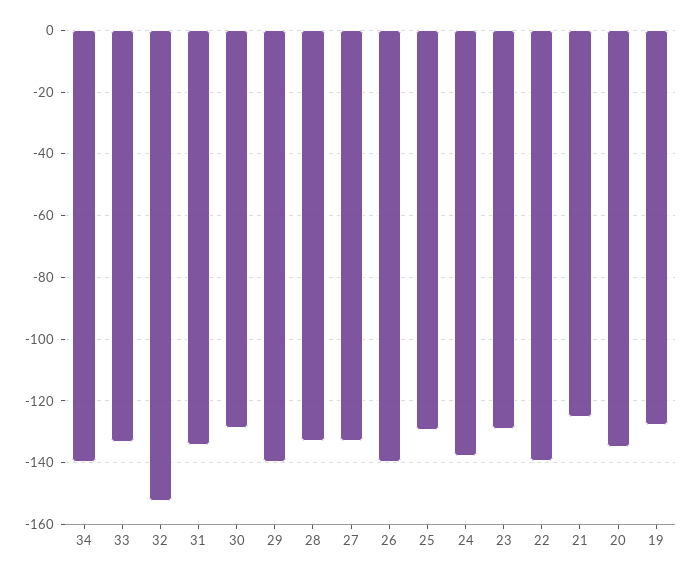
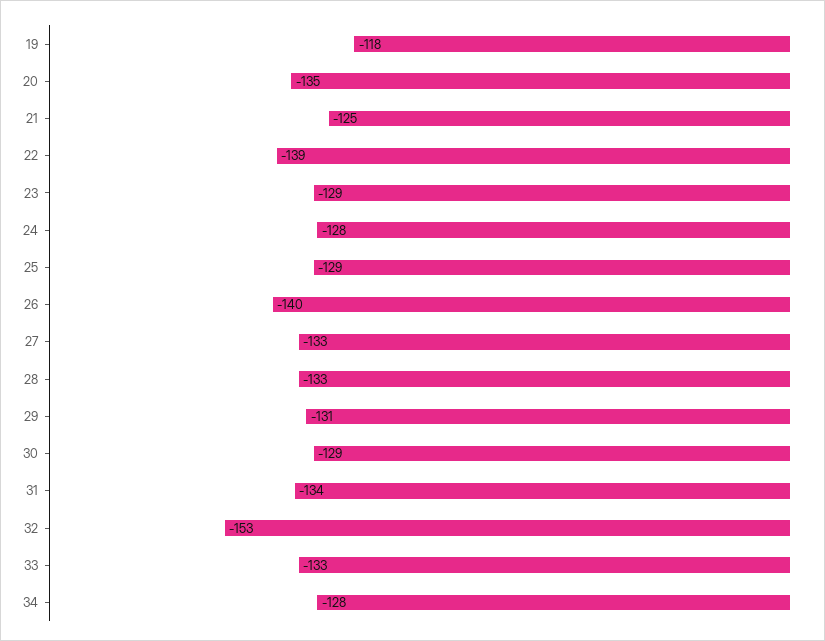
34: -140 -> -128
29: -140 -> -131
24: -138 -> -128
19: -128 -> -118

